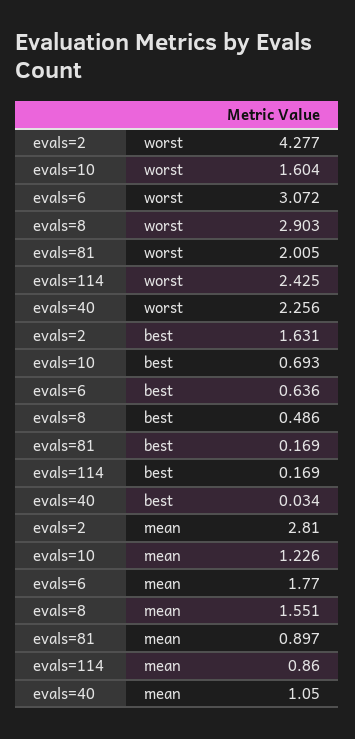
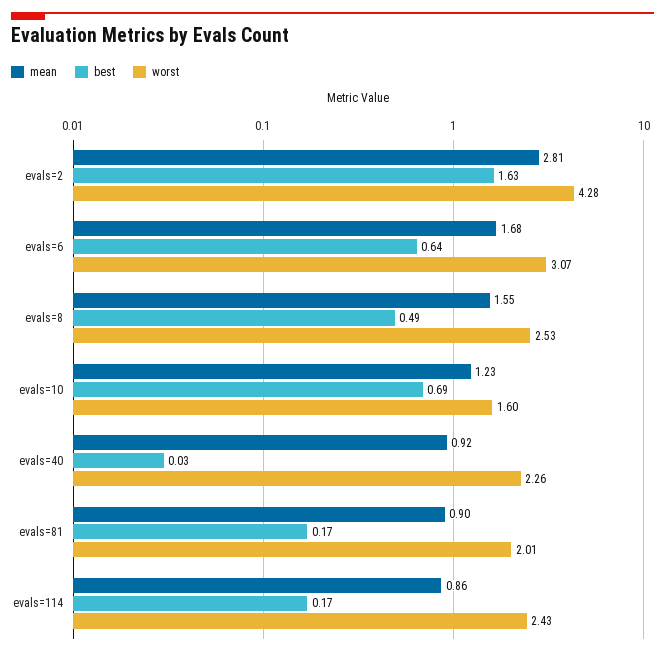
worst, evals=8: 2.903 -> 2.53
mean, evals=6: 1.77 -> 1.68
mean, evals=40: 1.05 -> 0.92

